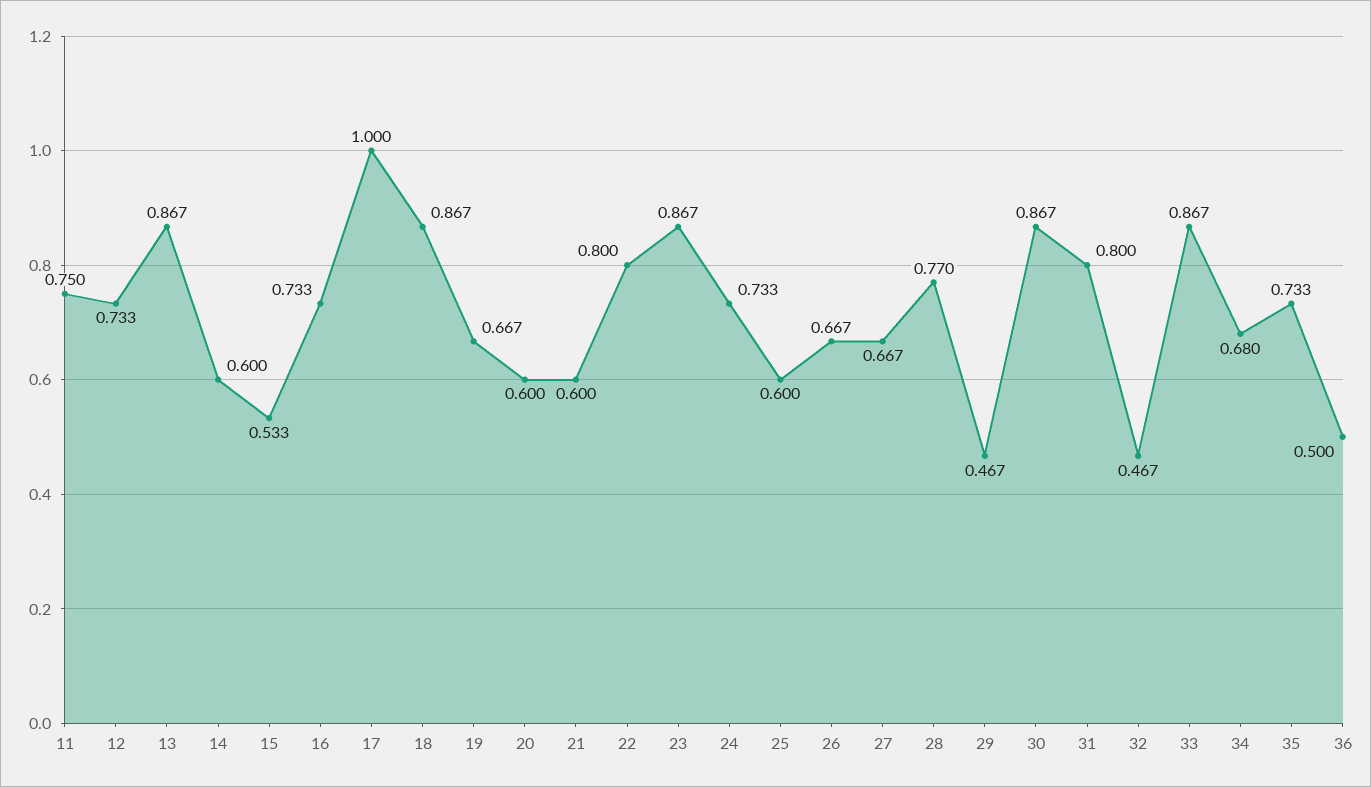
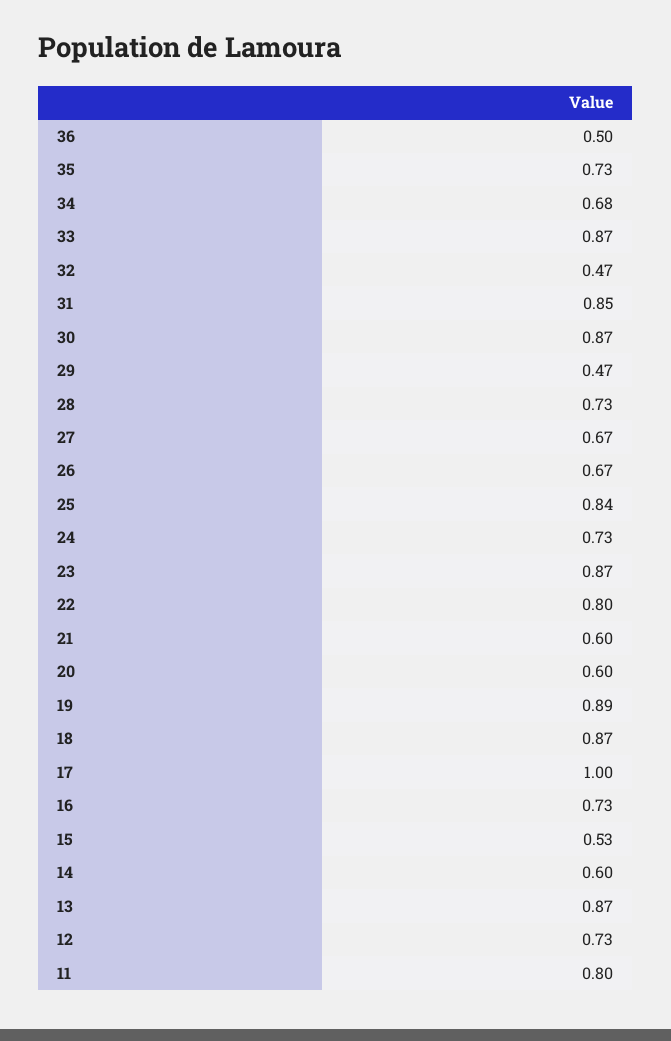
11: 0.75 -> 0.8
19: 0.667 -> 0.89
25: 0.6 -> 0.84
28: 0.77 -> 0.73
31: 0.8 -> 0.85

